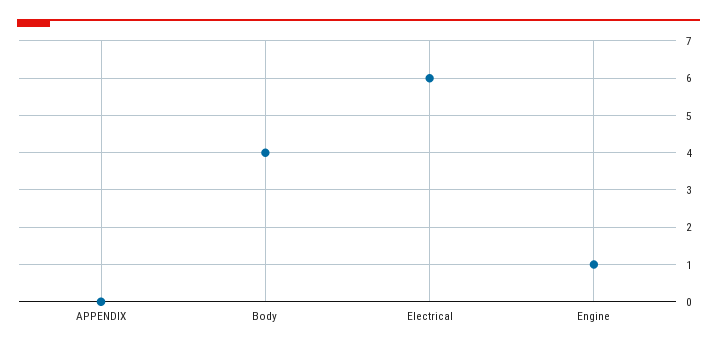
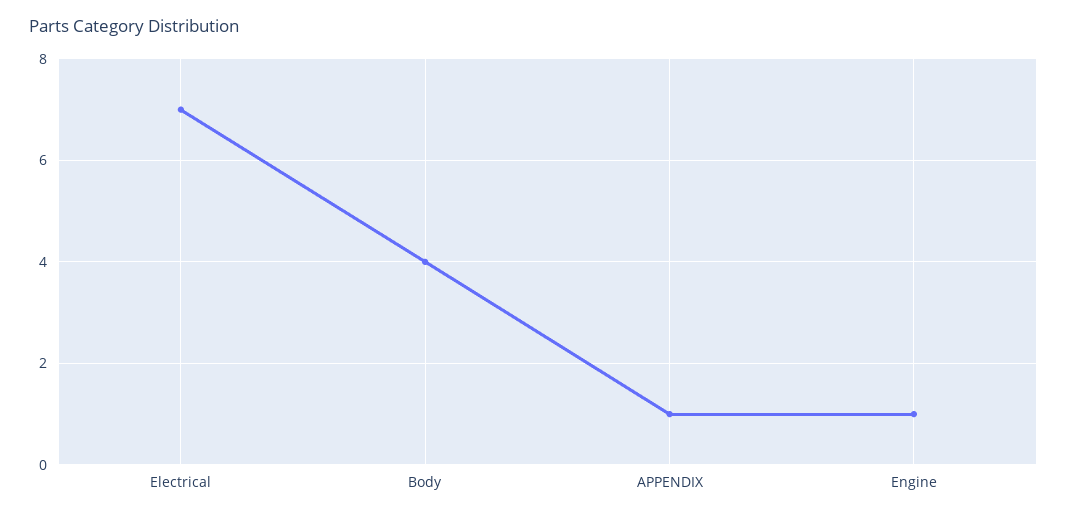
APPENDIX: 0 -> 1
Electrical: 6 -> 7

